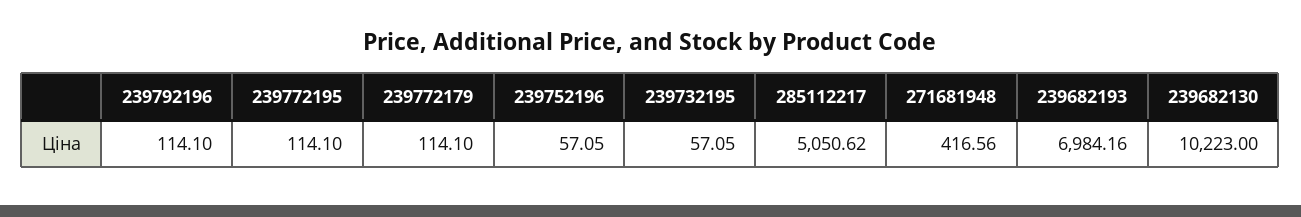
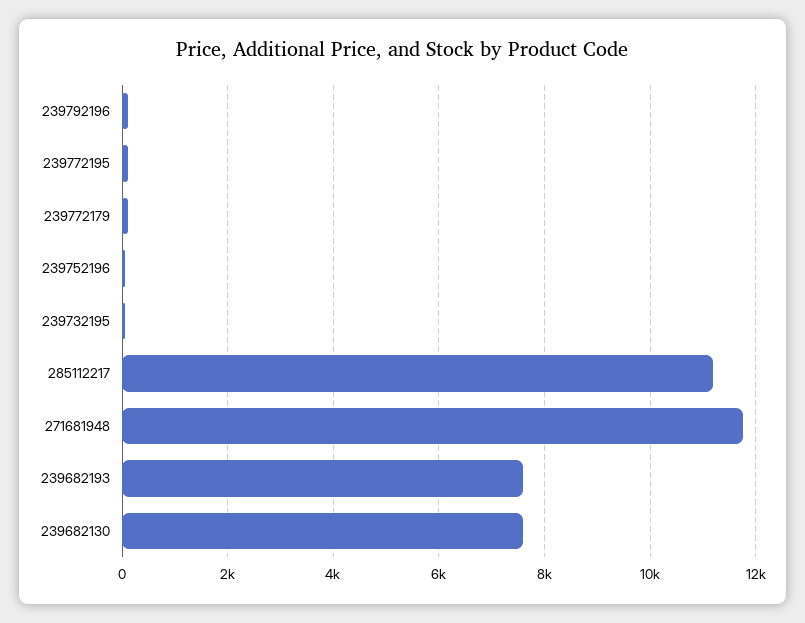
285112217: 5050.62 -> 11200
271681948: 416.56 -> 11800
239682193: 6984.16 -> 7600
239682130: 10223 -> 7600

